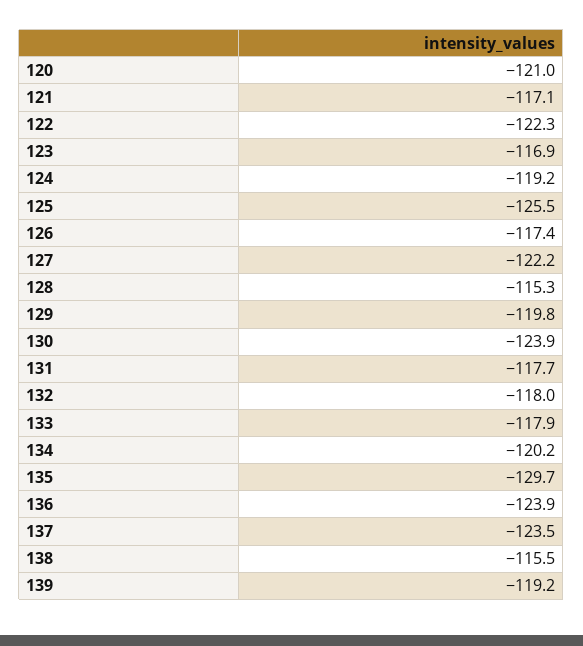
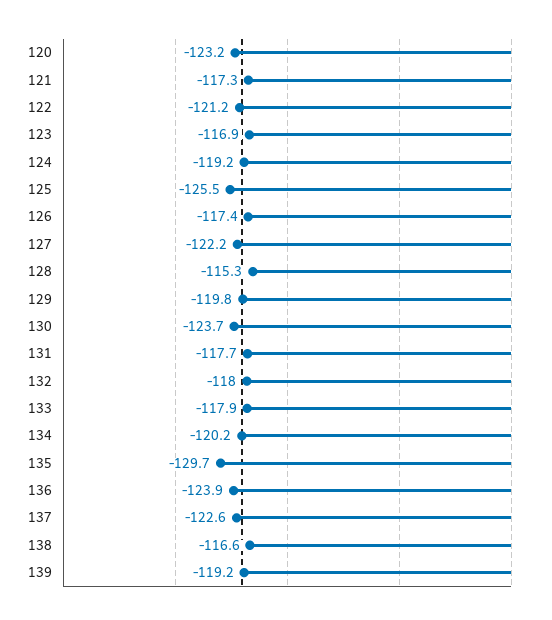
120: -121 -> -123.2
121: -117.1 -> -117.3
122: -122.3 -> -121.2
130: -123.9 -> -123.7
137: -123.5 -> -122.6
138: -115.5 -> -116.6

